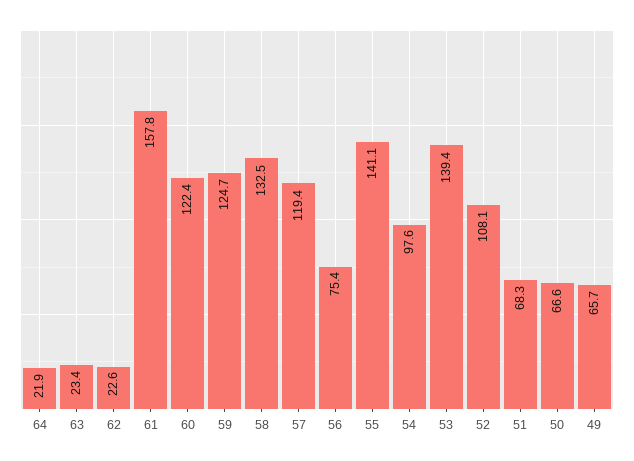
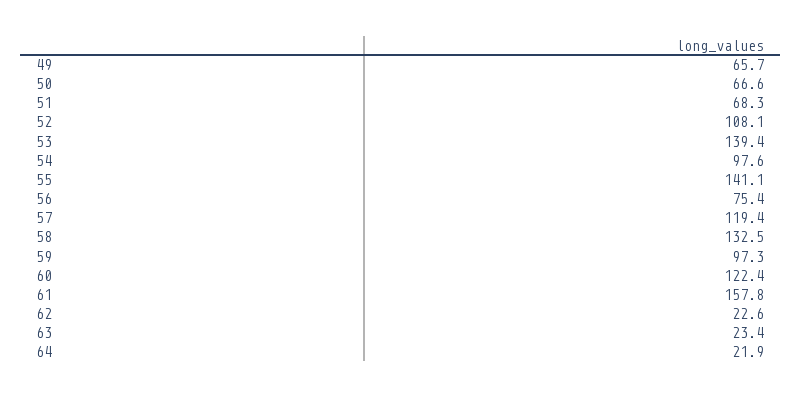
59: 124.7 -> 97.3

